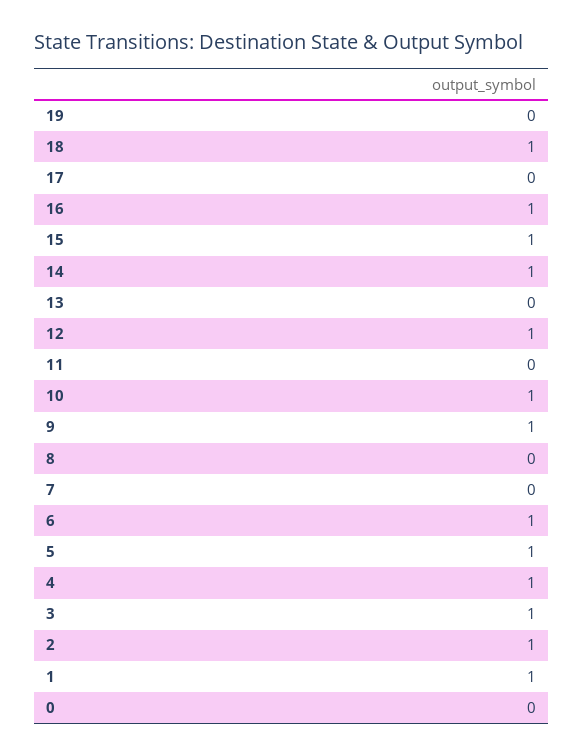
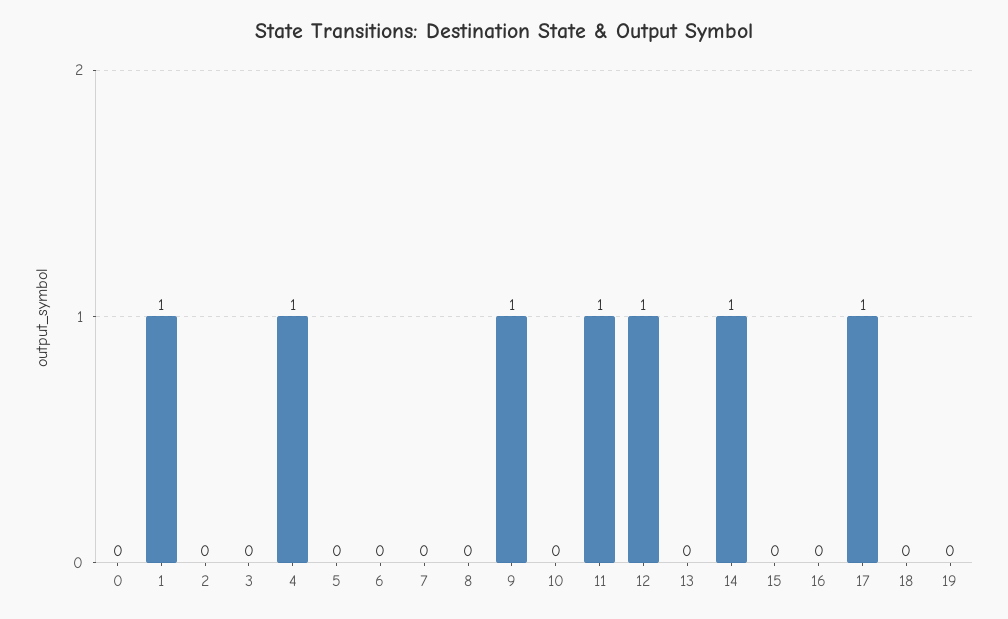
18: 1 -> 0
17: 0 -> 1
16: 1 -> 0
15: 1 -> 0
11: 0 -> 1
10: 1 -> 0
6: 1 -> 0
5: 1 -> 0
3: 1 -> 0
2: 1 -> 0

